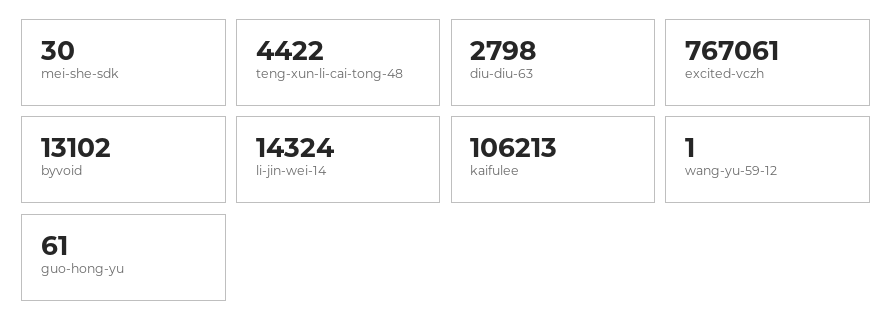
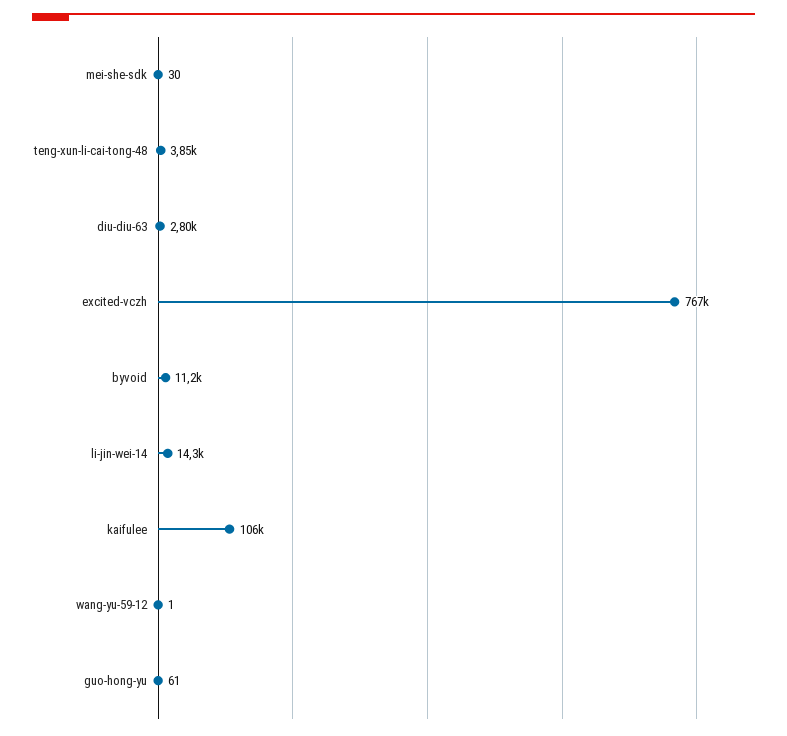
teng-xun-li-cai-tong-48: 4422 -> 3850
byvoid: 13102 -> 11200

